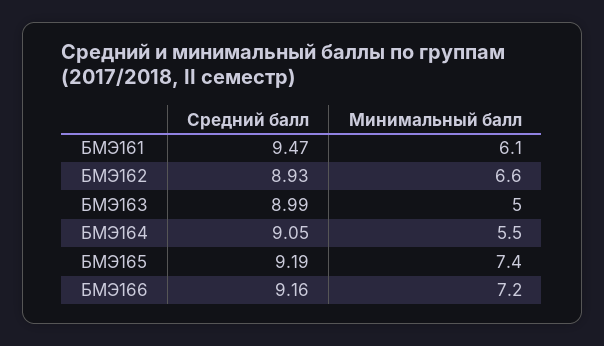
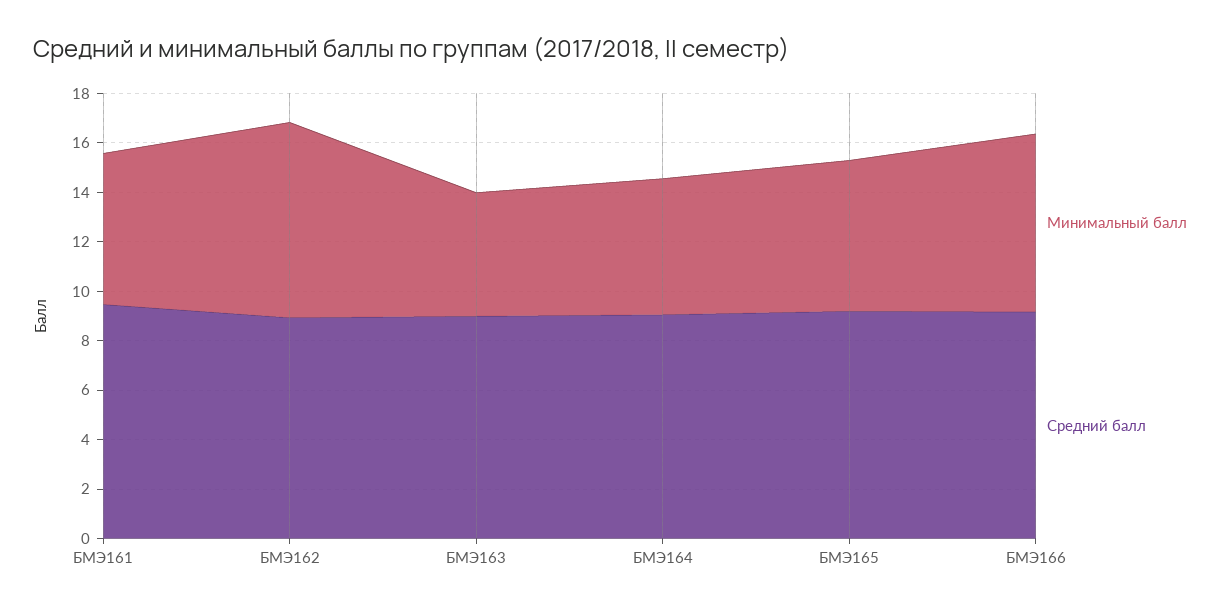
Минимальный балл, БМЭ162: 6.6 -> 8
Минимальный балл, БМЭ165: 7.4 -> 6

